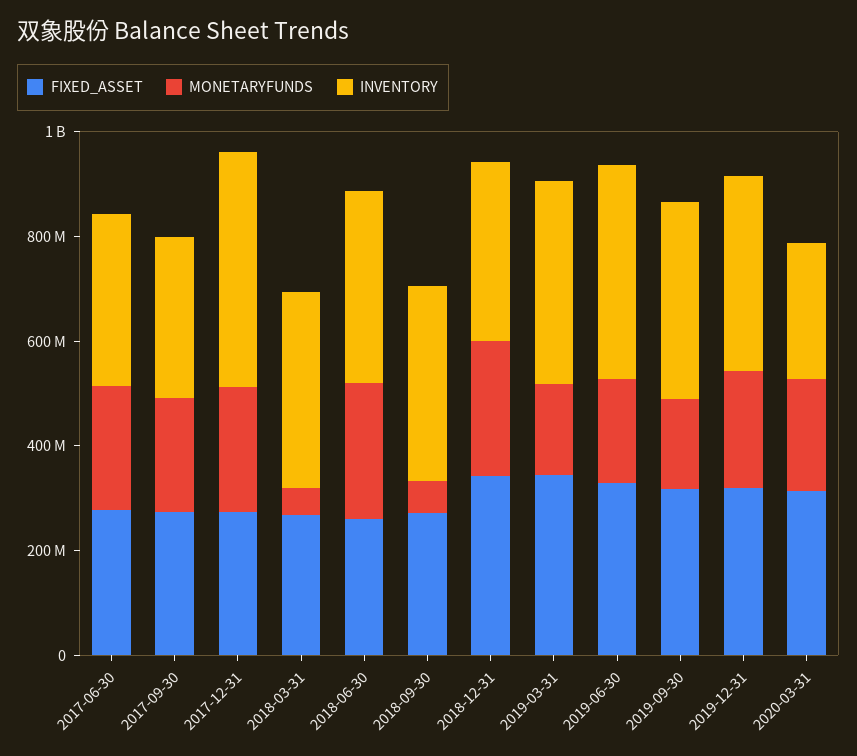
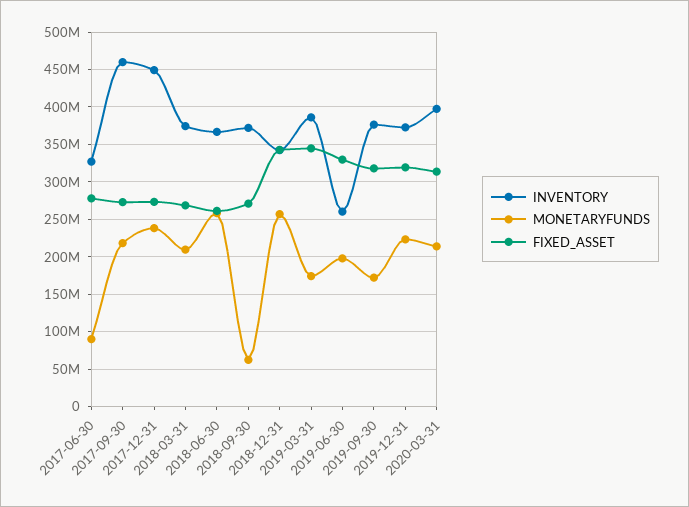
MONETARYFUNDS, 2017-06-30: 250000000 -> 90000000
INVENTORY, 2017-09-30: 300000000 -> 460000000
MONETARYFUNDS, 2018-03-31: 50000000 -> 210000000
INVENTORY, 2019-06-30: 400000000 -> 260000000
INVENTORY, 2020-03-31: 250000000 -> 400000000

